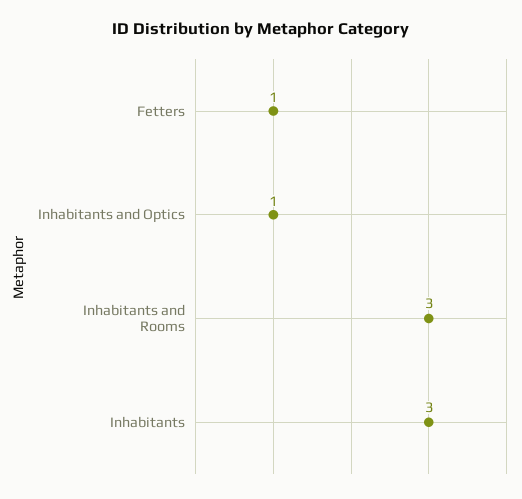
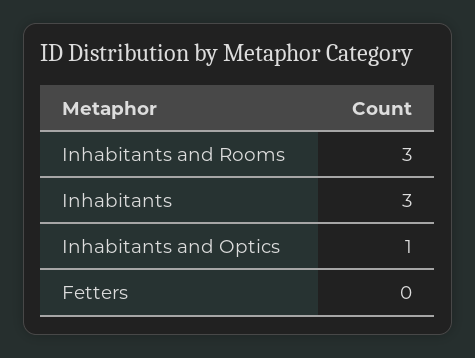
Fetters: 1 -> 0

